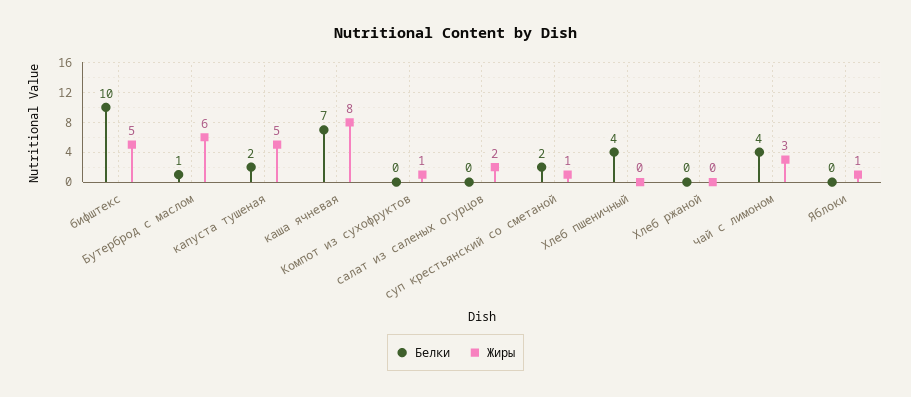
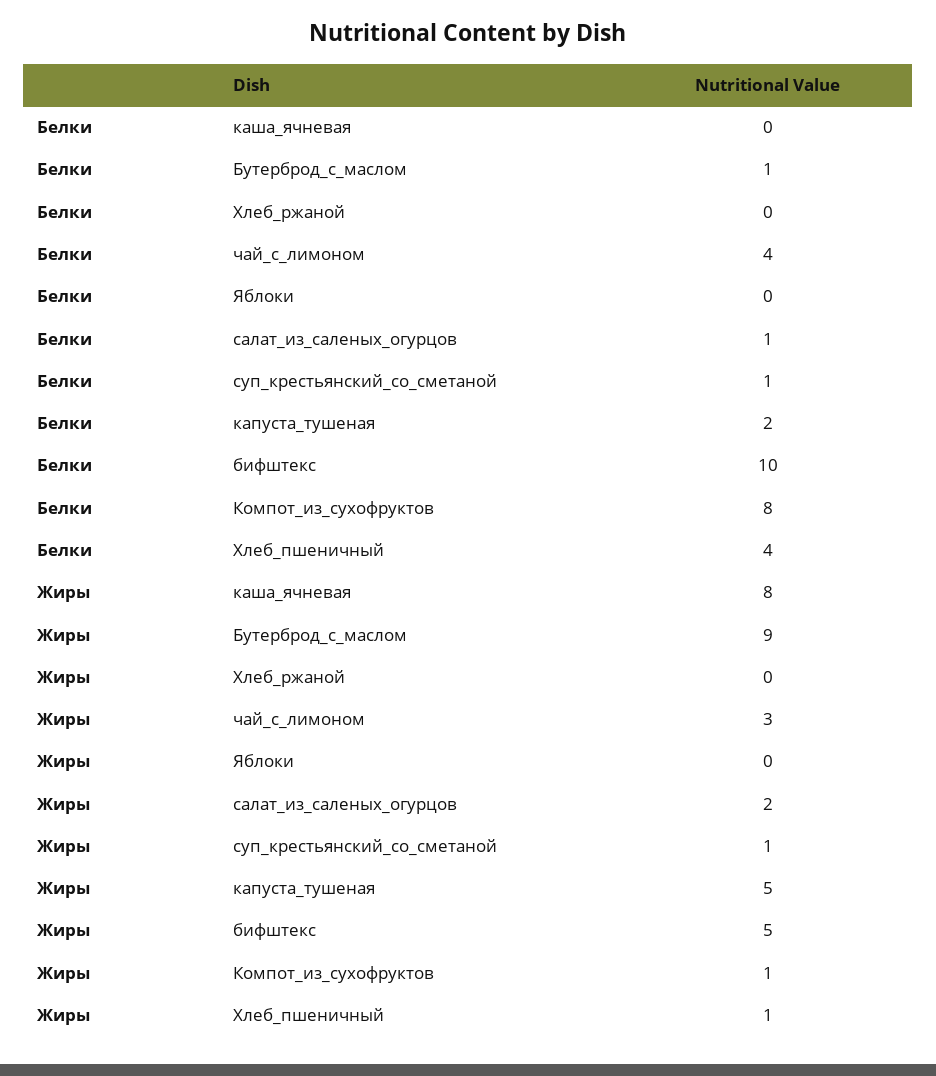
Жиры, Бутерброд с маслом: 6 -> 9
Белки, каша ячневая: 7 -> 0
Белки, Компот из сухофруктов: 0 -> 8
Белки, салат из саленых огурцов: 0 -> 1
Белки, суп крестьянский со сметаной: 2 -> 1
Жиры, Хлеб пшеничный: 0 -> 1
Жиры, Яблоки: 1 -> 0

